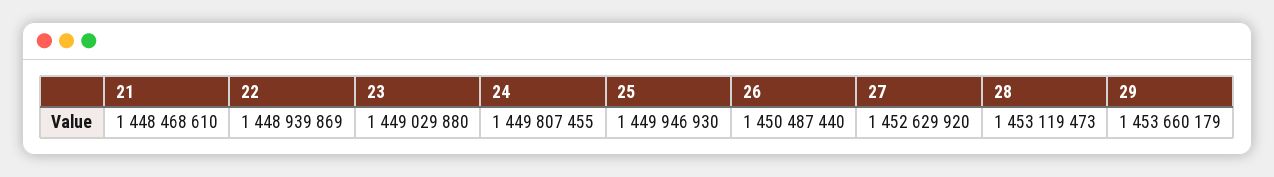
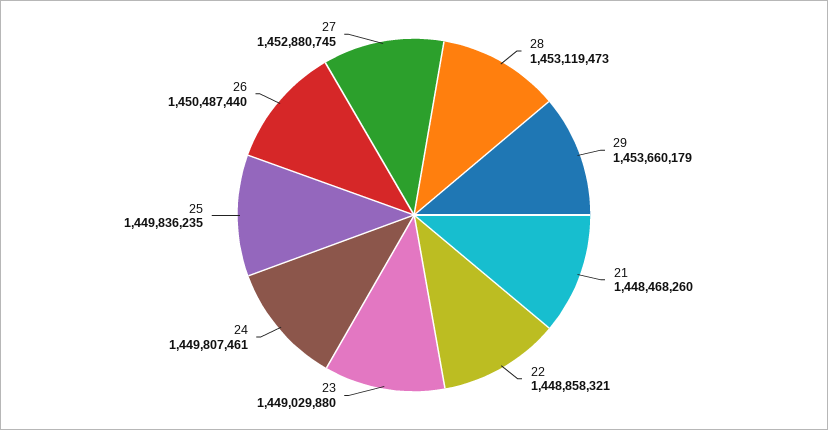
21: 1448468610 -> 1448468260
22: 1448939869 -> 1448858321
24: 1449807455 -> 1449807461
25: 1449946930 -> 1449836235
27: 1452629920 -> 1452880745

